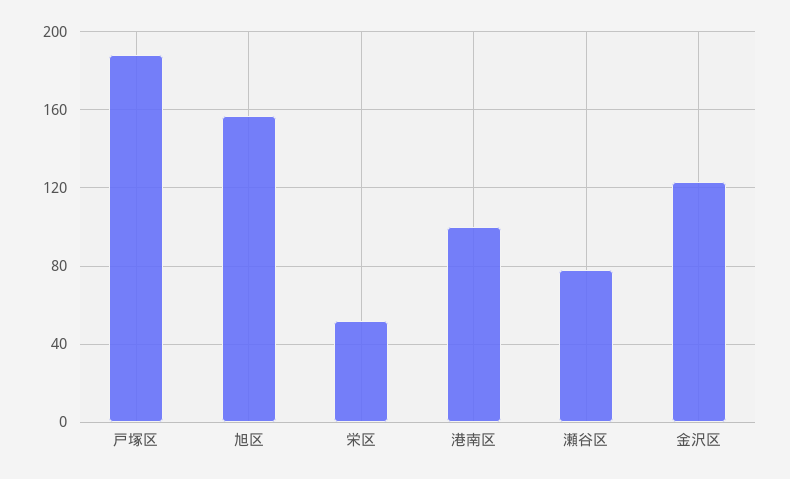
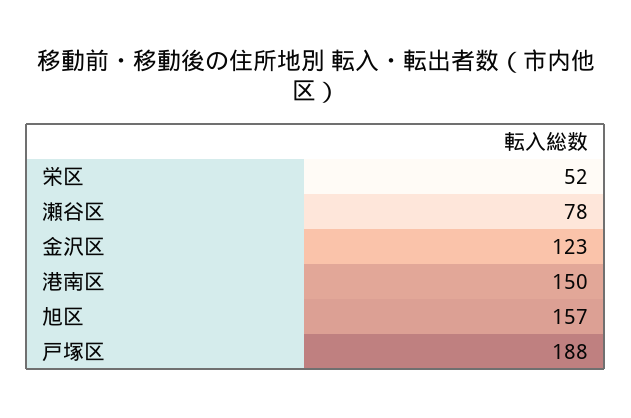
港南区: 100 -> 150

